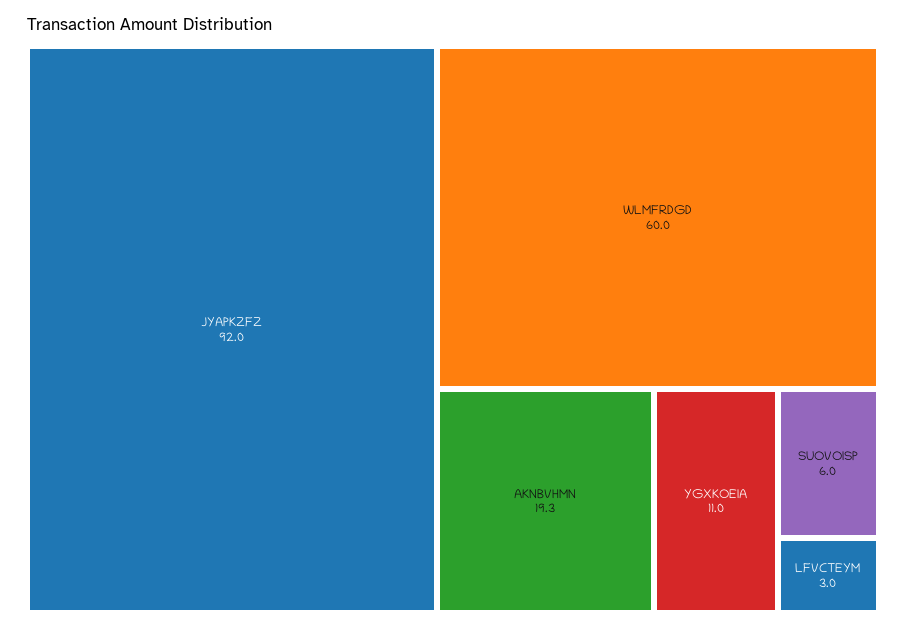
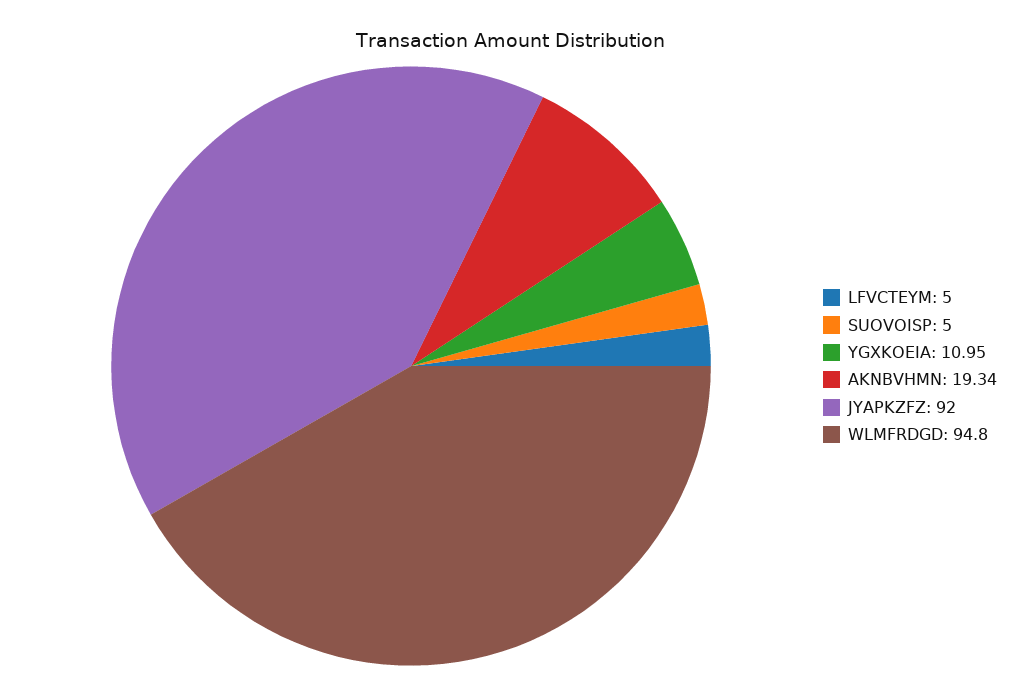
WLMFRDGD: 60 -> 94.8
SUOVOISP: 6 -> 5
LFVCTEYM: 3 -> 5

